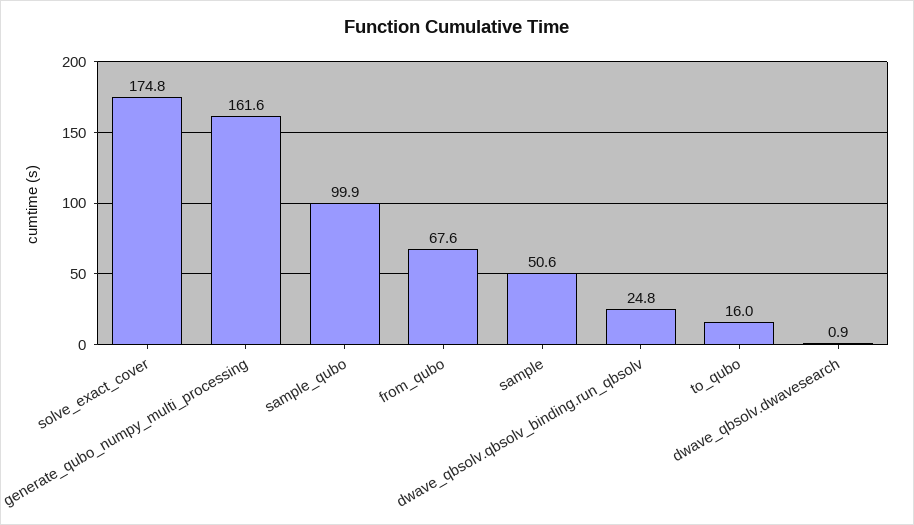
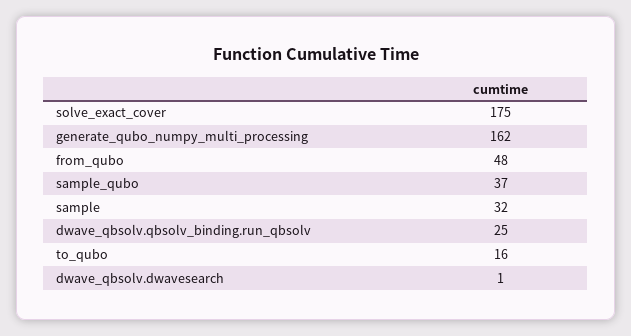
sample_qubo: 99.9 -> 37
from_qubo: 67.6 -> 48
sample: 50.6 -> 32

